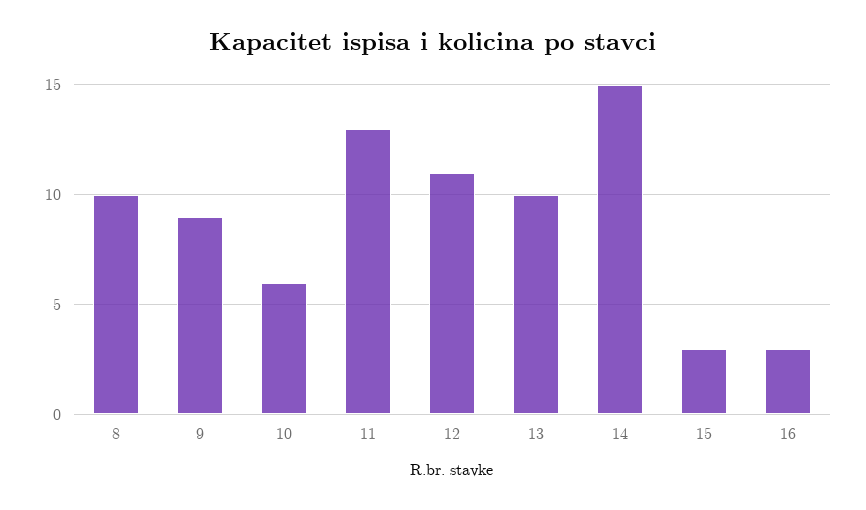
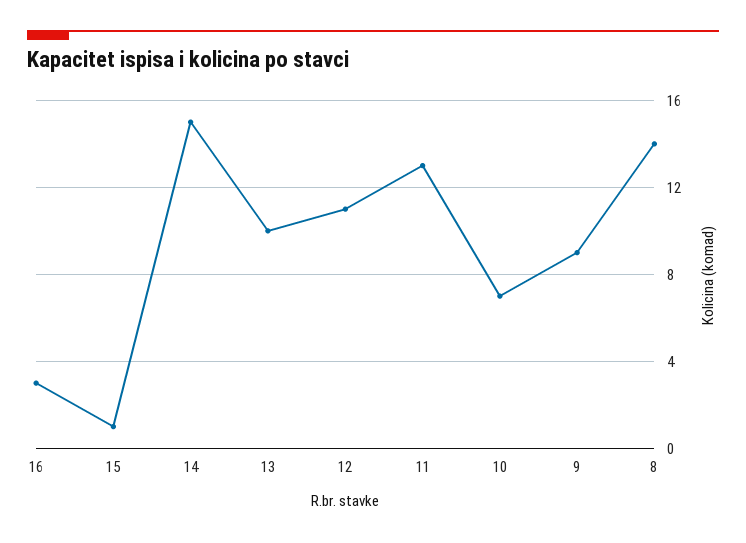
8: 10 -> 14
10: 6 -> 7
15: 3 -> 1

